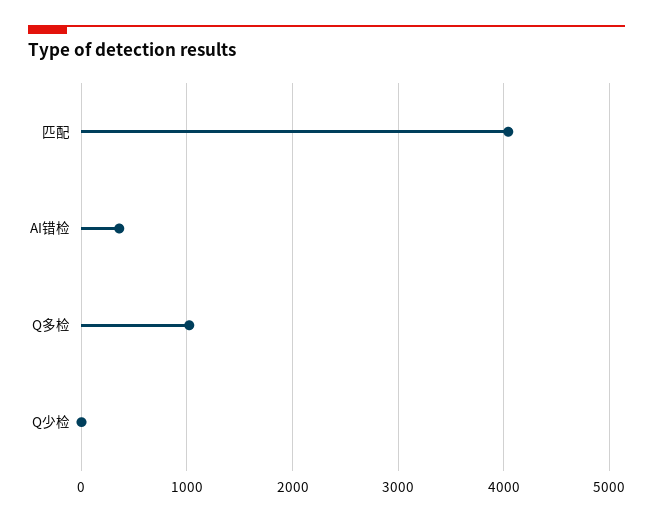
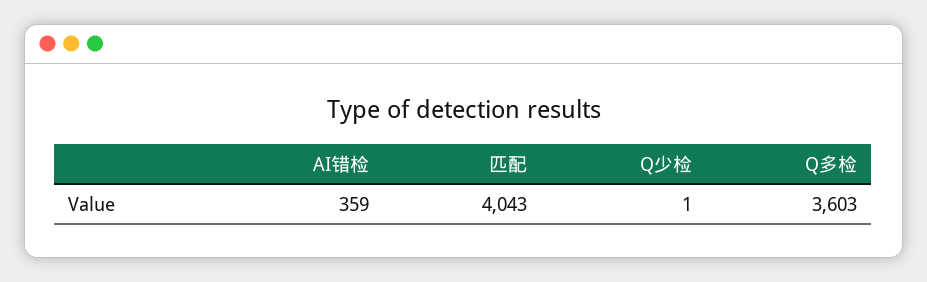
Q多检: 1000 -> 3603

